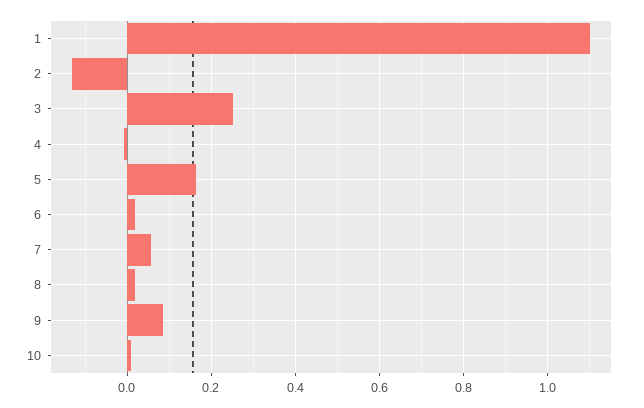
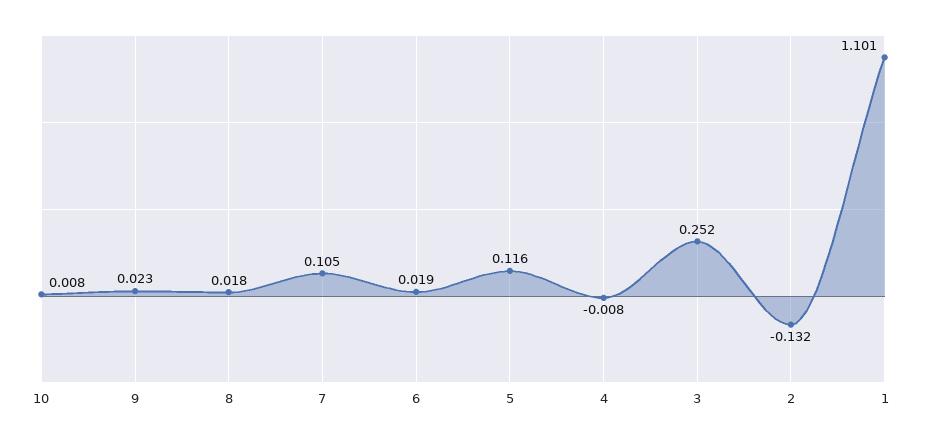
5: 0.16 -> 0.116
7: 0.06 -> 0.105
9: 0.08 -> 0.023

